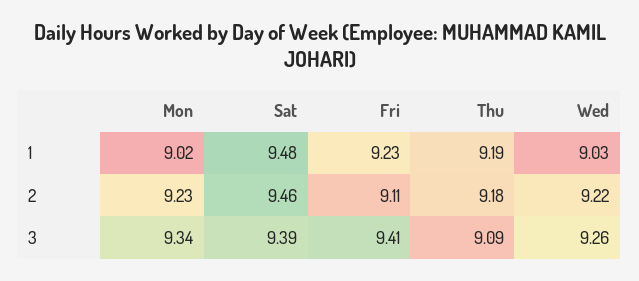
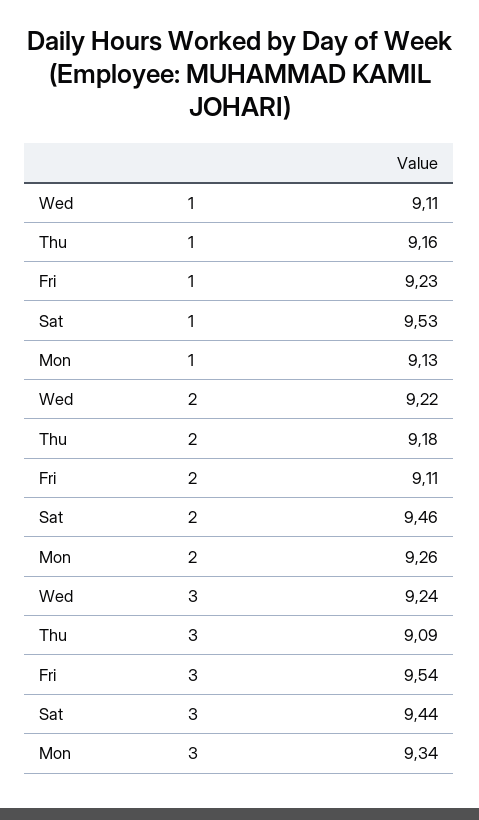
Mon, 1: 9.02 -> 9.13
Sat, 1: 9.48 -> 9.53
Thu, 1: 9.19 -> 9.16
Wed, 1: 9.03 -> 9.11
Mon, 2: 9.23 -> 9.26
Sat, 3: 9.39 -> 9.44
Fri, 3: 9.41 -> 9.54
Wed, 3: 9.26 -> 9.24

